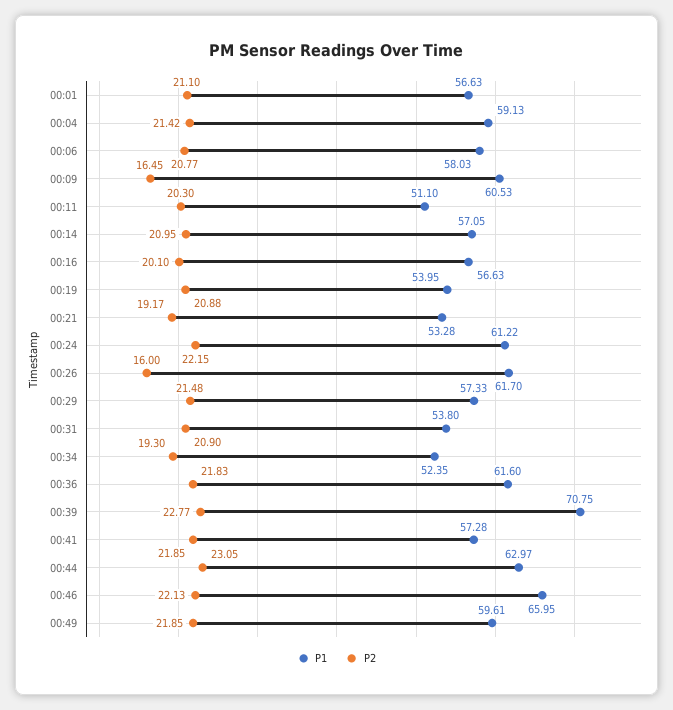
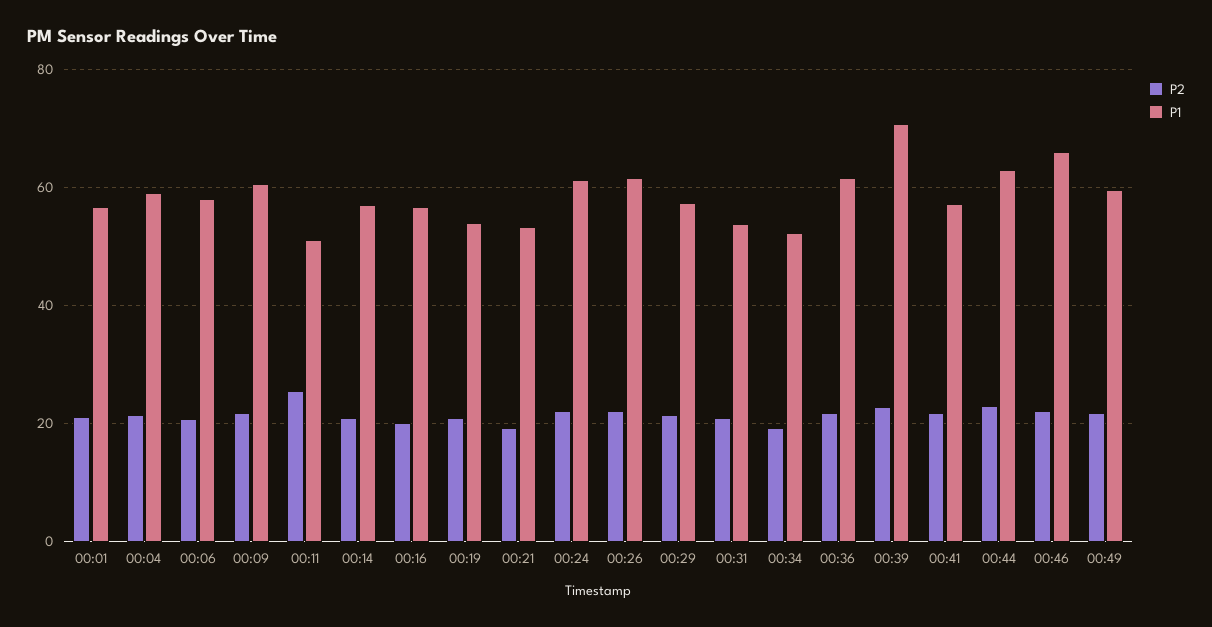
P2, 00:09: 16.45 -> 22
P2, 00:11: 20.3 -> 26
P2, 00:26: 16 -> 22

